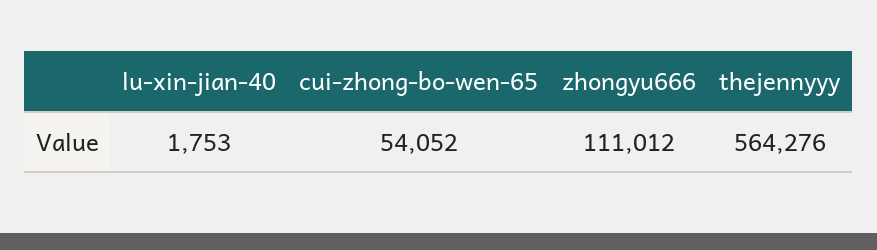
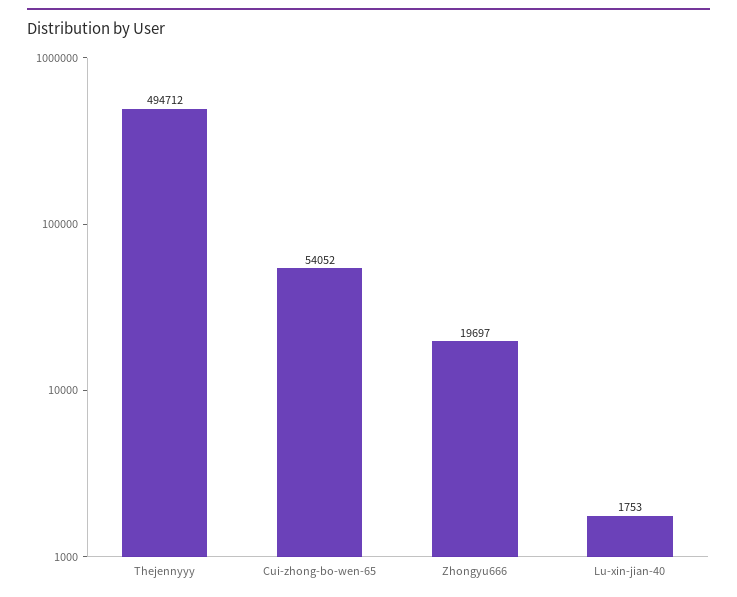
zhongyu666: 111012 -> 19697
thejennyyy: 564276 -> 494712

